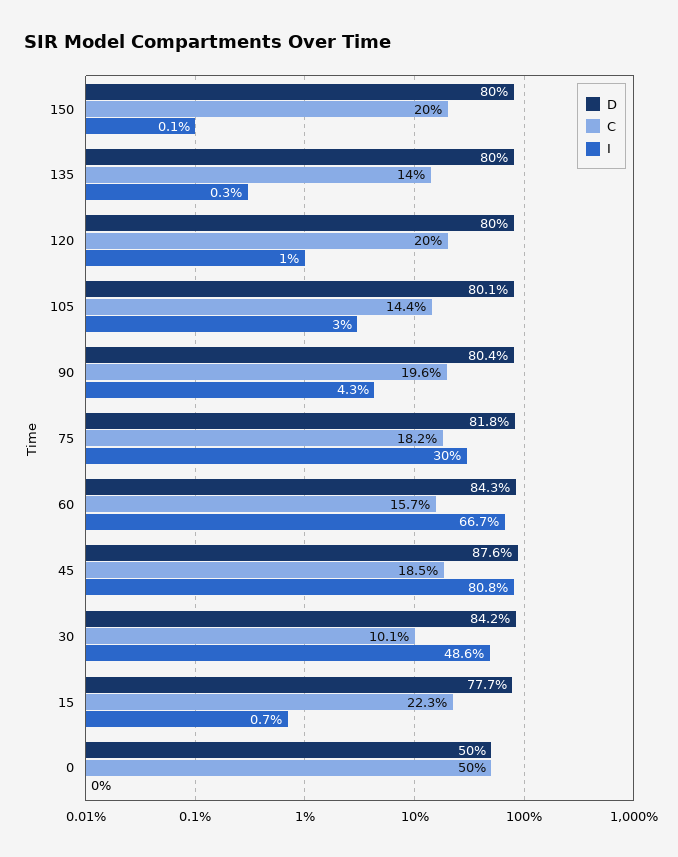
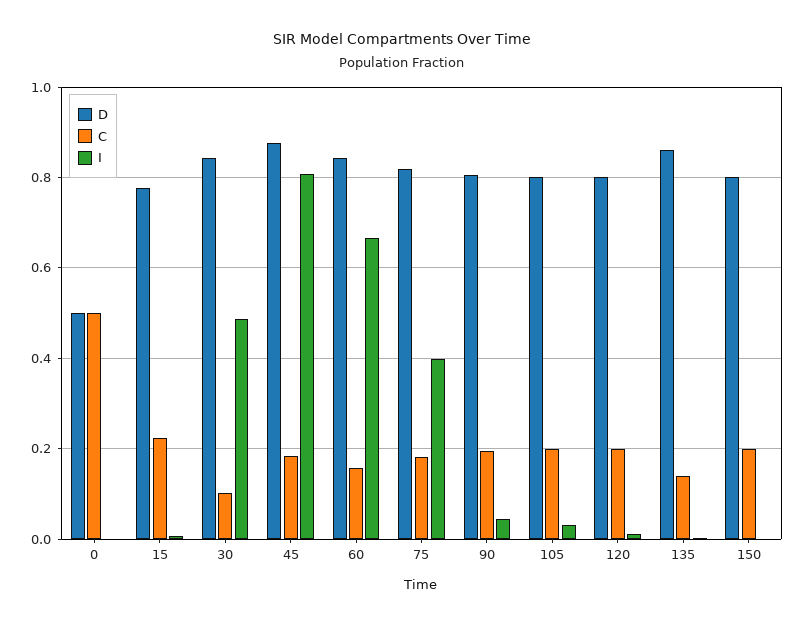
D, 135: 0.8 -> 0.86
C, 105: 0.144 -> 0.2
I, 75: 0.3 -> 0.4

